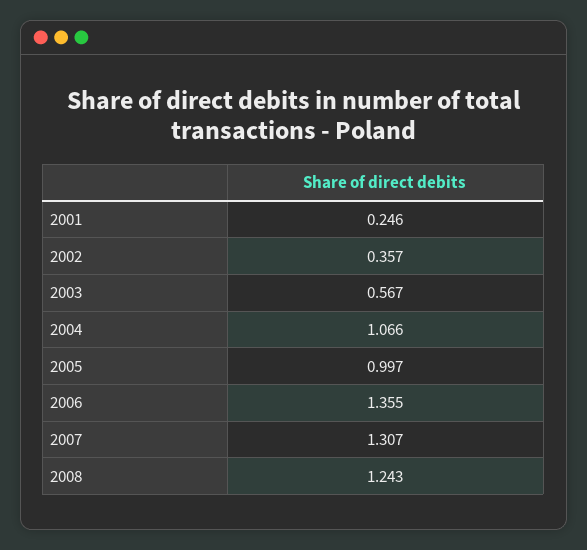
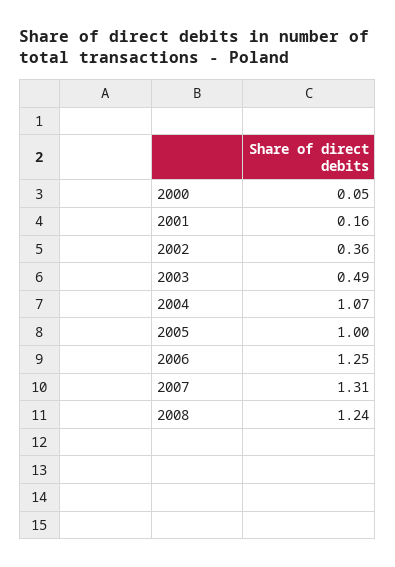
2001: 0.246 -> 0.16
2003: 0.567 -> 0.49
2006: 1.355 -> 1.25
2000: none -> 0.05

